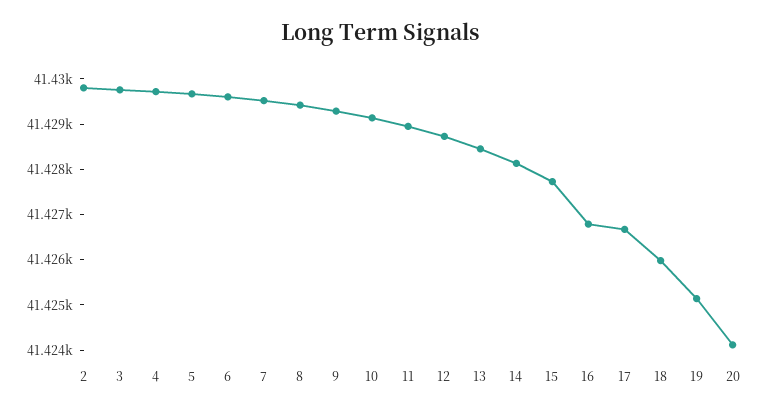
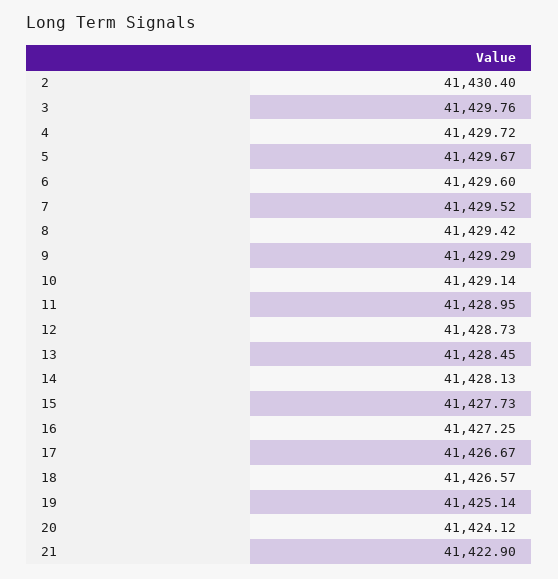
2: 41429.8 -> 41430.4
16: 41426.8 -> 41427.25
18: 41426 -> 41426.57
21: none -> 41422.9

